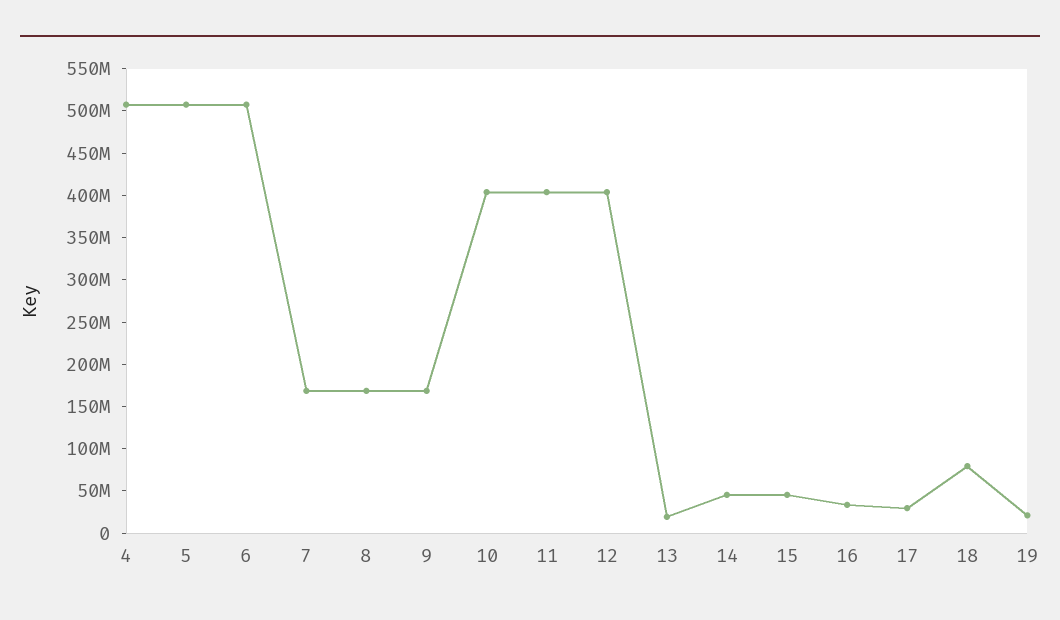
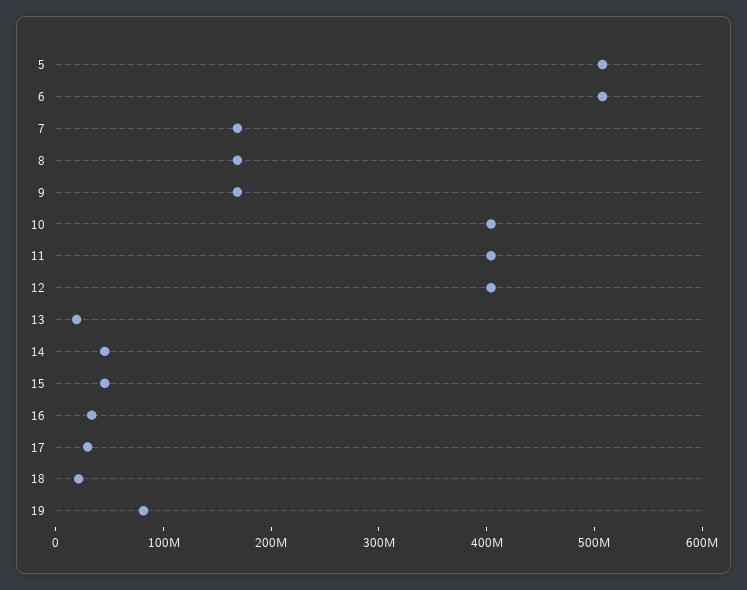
4: 510000000 -> none
18: 80000000 -> 20000000
19: 20000000 -> 80000000

